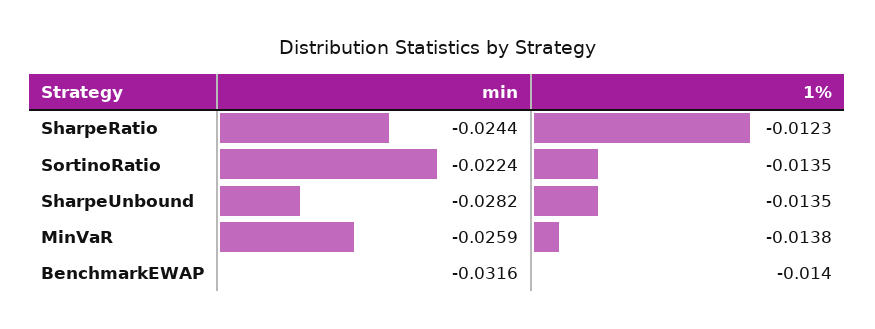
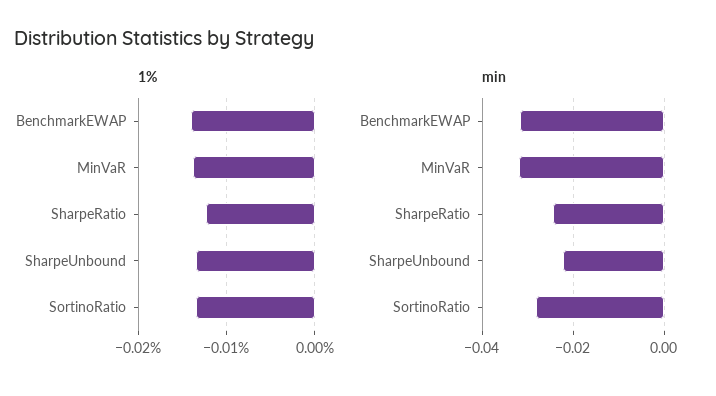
min, SortinoRatio: -0.0224 -> -0.028
min, SharpeUnbound: -0.0282 -> -0.022
min, MinVaR: -0.0259 -> -0.032

